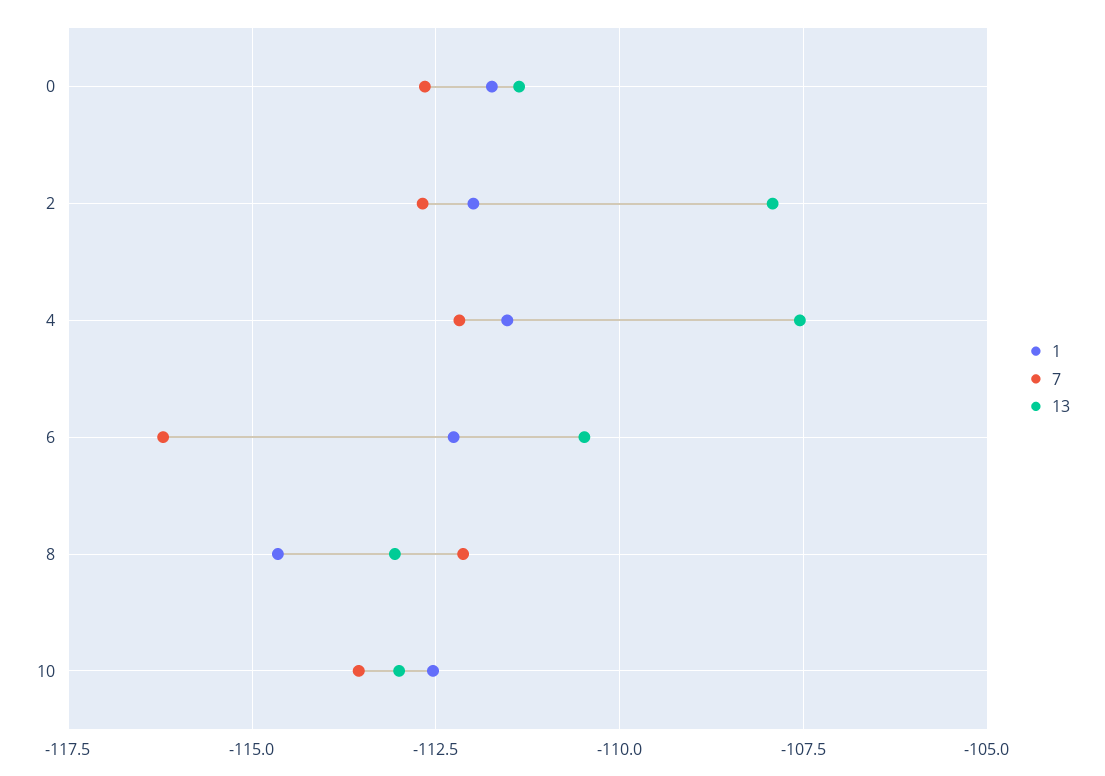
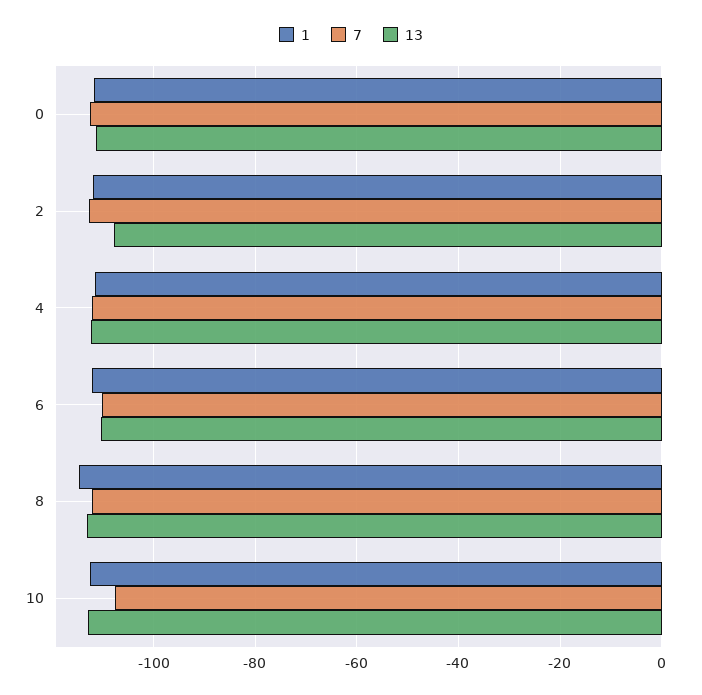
13, 4: -107.5 -> -112
7, 6: -116.25 -> -110
7, 10: -113.5 -> -108

